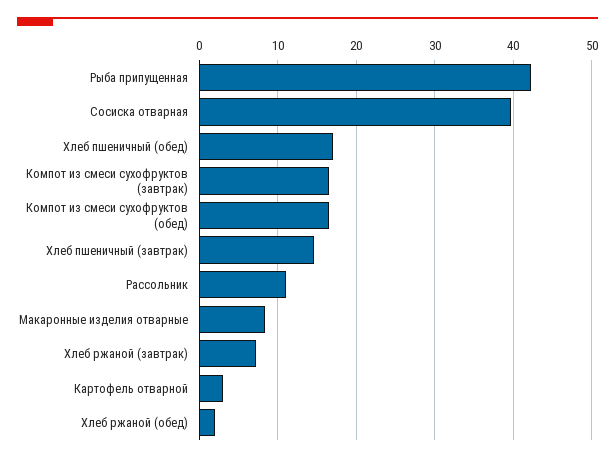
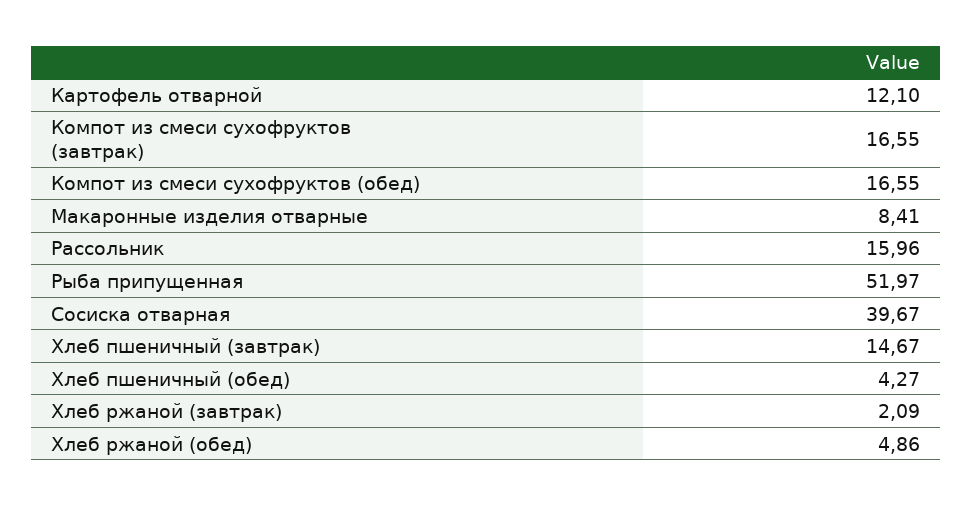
Рыба припущенная: 42 -> 51.97
Хлеб пшеничный (обед): 17 -> 4.27
Рассольник: 11 -> 15.96
Хлеб ржаной (завтрак): 7 -> 2.09
Картофель отварной: 3 -> 12.1
Хлеб ржаной (обед): 2 -> 4.86

